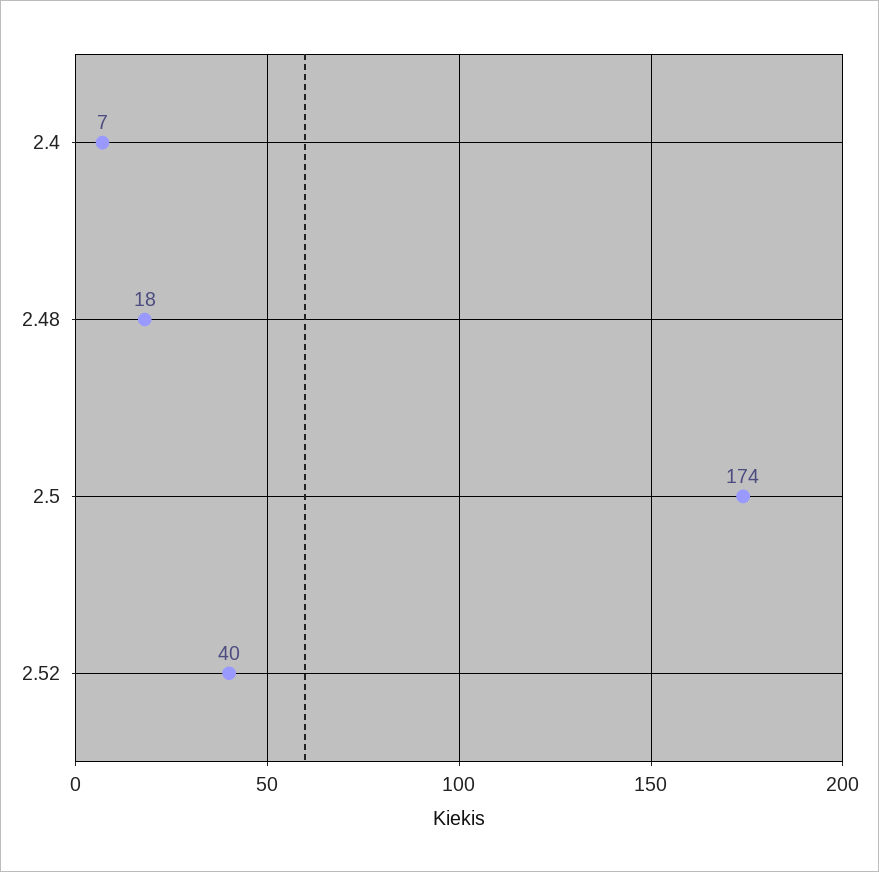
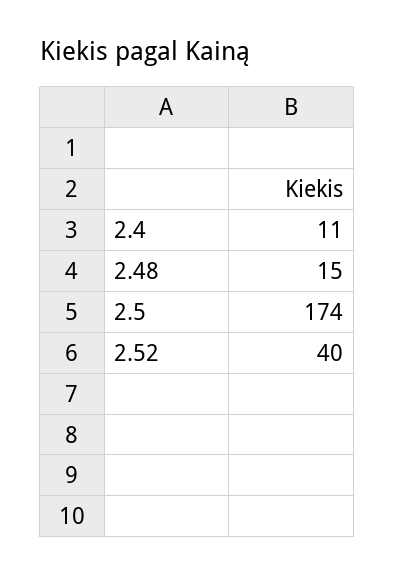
2.4: 7 -> 11
2.48: 18 -> 15

